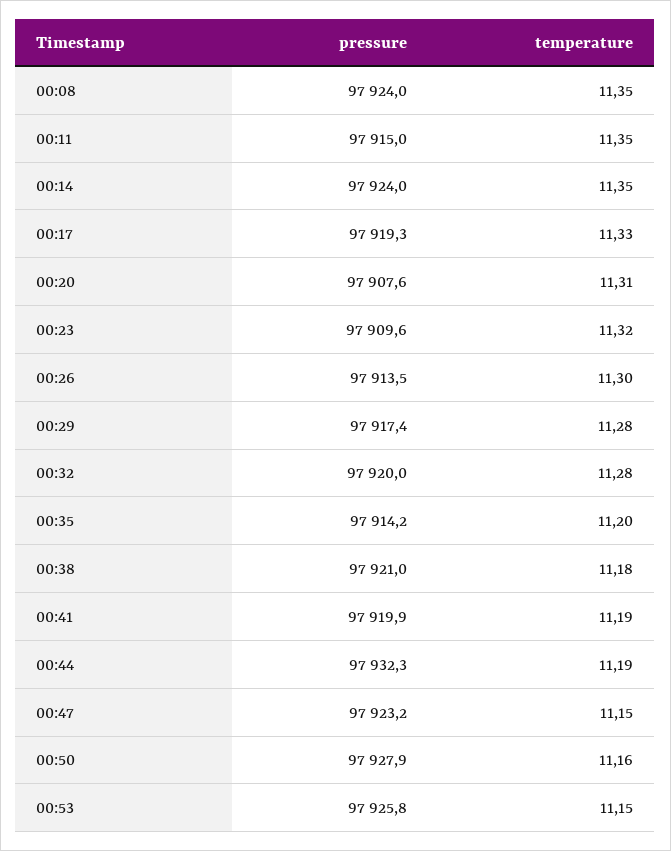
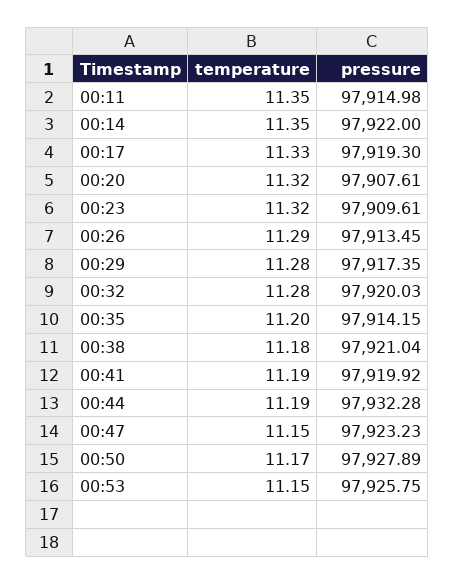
pressure, 00:08: 97924 -> none
temperature, 00:08: 11.35 -> none
pressure, 00:14: 97924 -> 97922
temperature, 00:20: 11.31 -> 11.32
temperature, 00:26: 11.3 -> 11.29
temperature, 00:50: 11.16 -> 11.17

